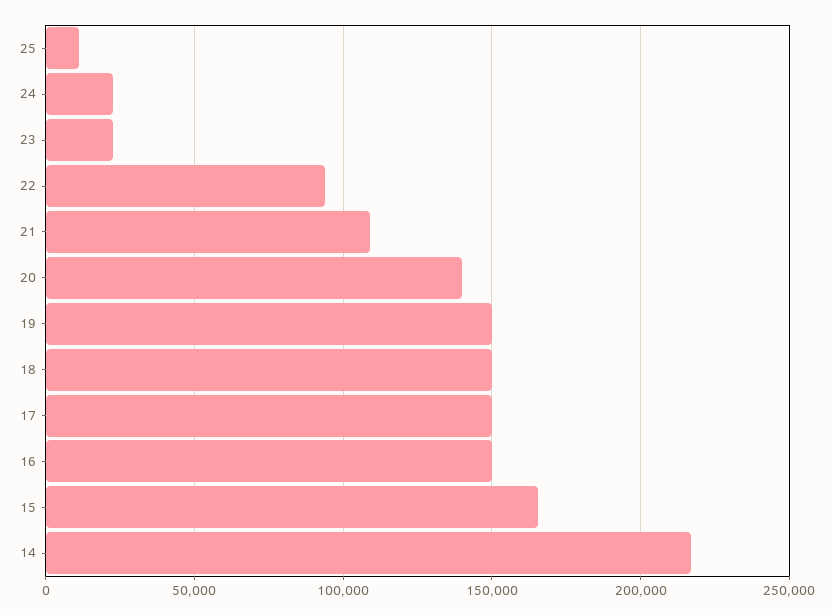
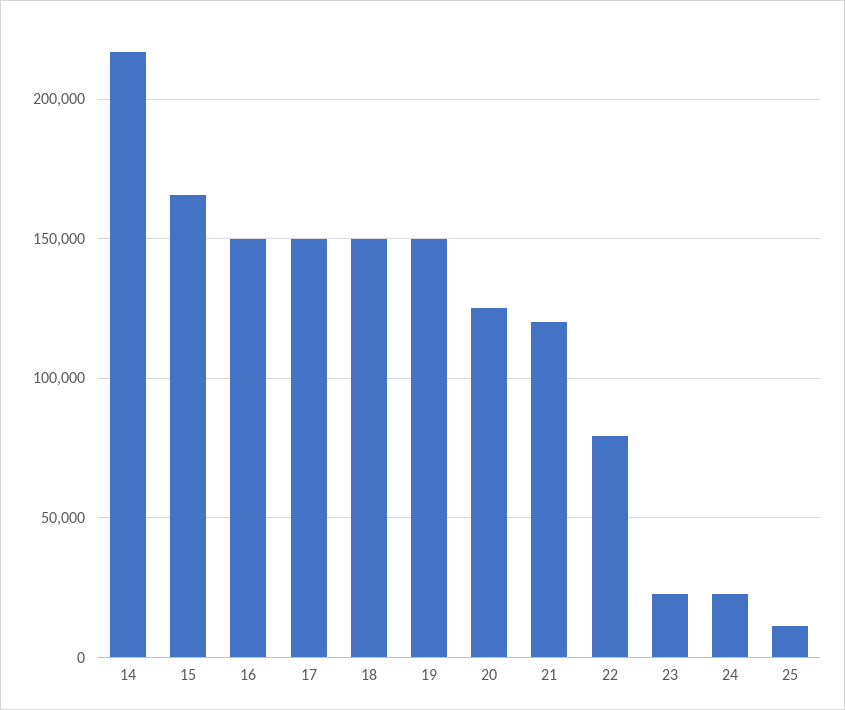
22: 95000 -> 80000
21: 110000 -> 120000
20: 140000 -> 125000

